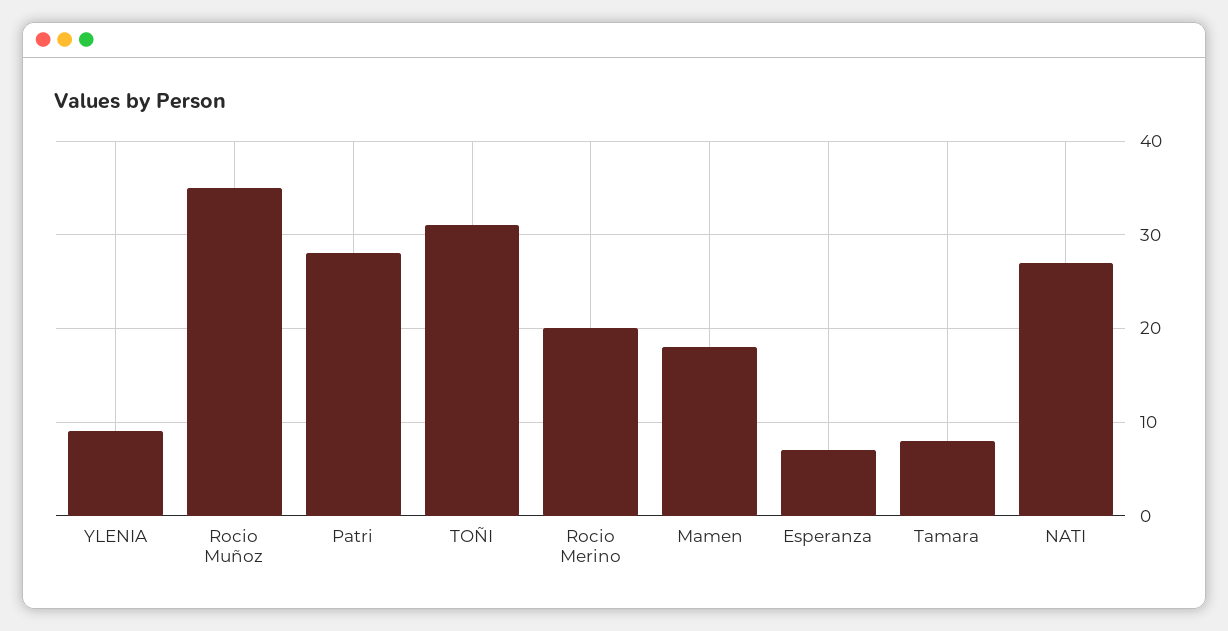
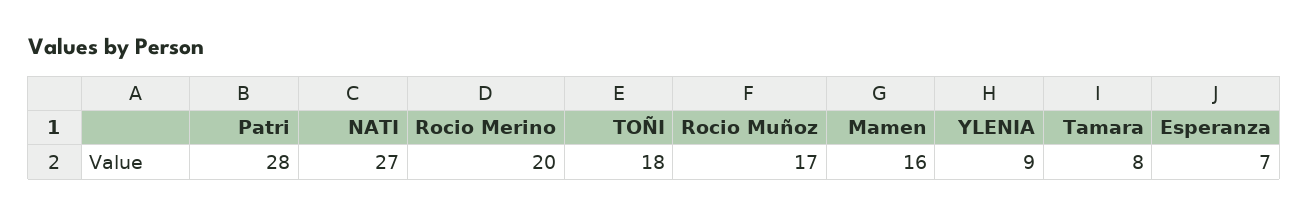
Rocio Muñoz: 35 -> 17
TOÑI: 31 -> 18
Mamen: 18 -> 16

